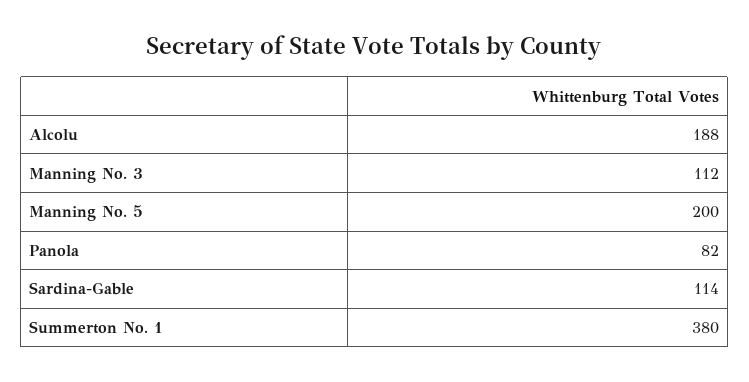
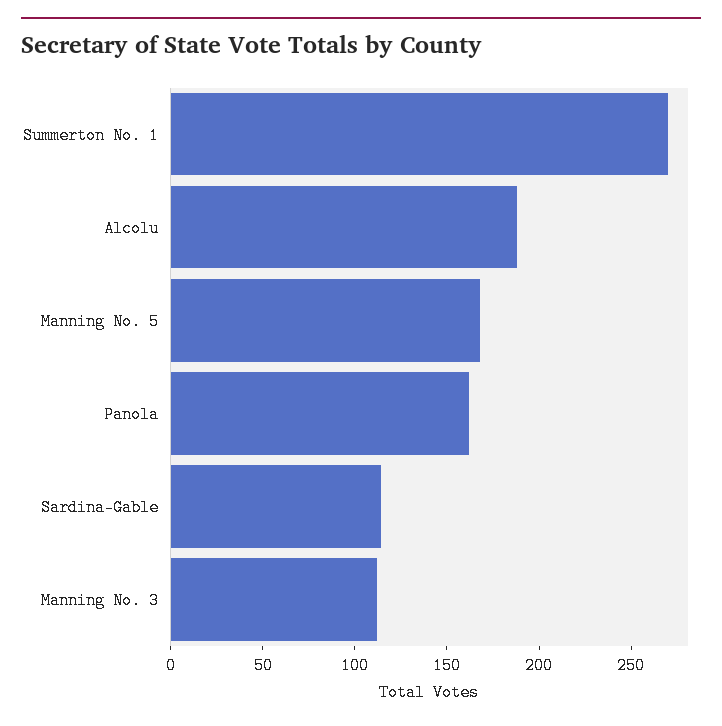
Manning No. 5: 200 -> 170
Panola: 82 -> 160
Summerton No. 1: 380 -> 270

